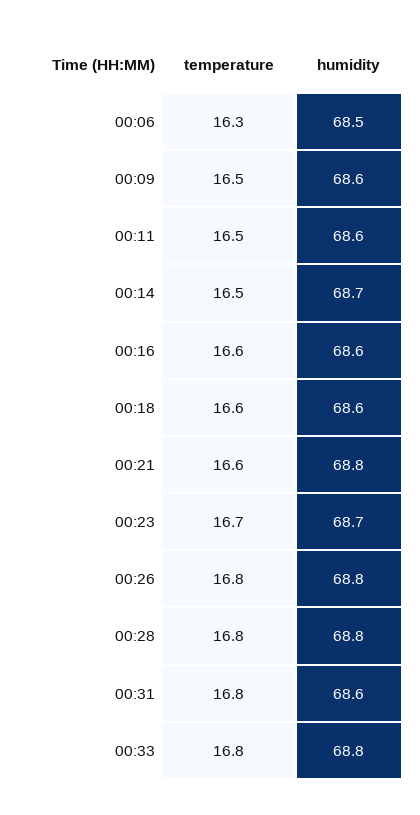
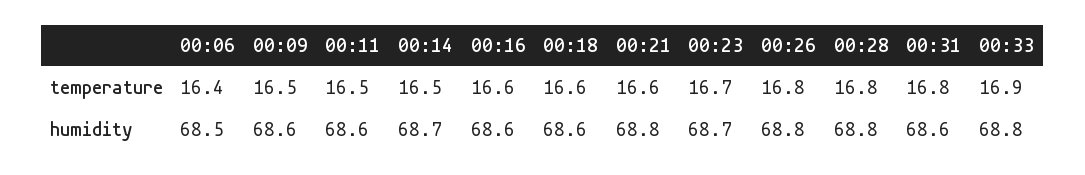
temperature, 00:06: 16.3 -> 16.4
temperature, 00:33: 16.8 -> 16.9

